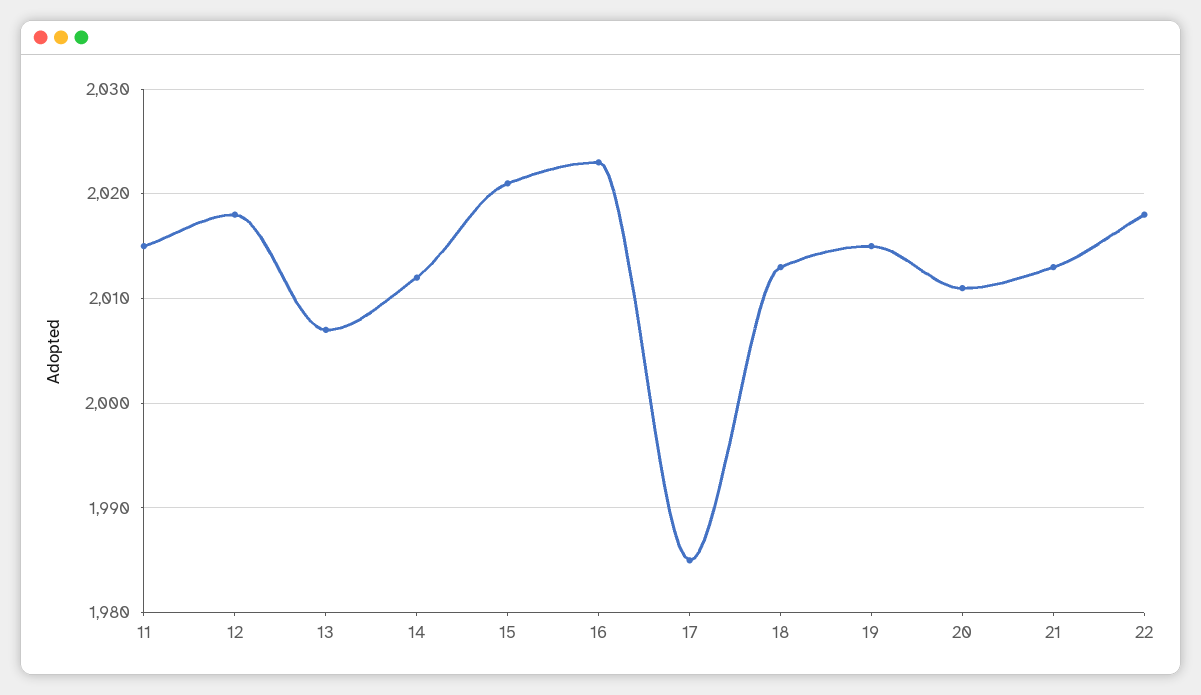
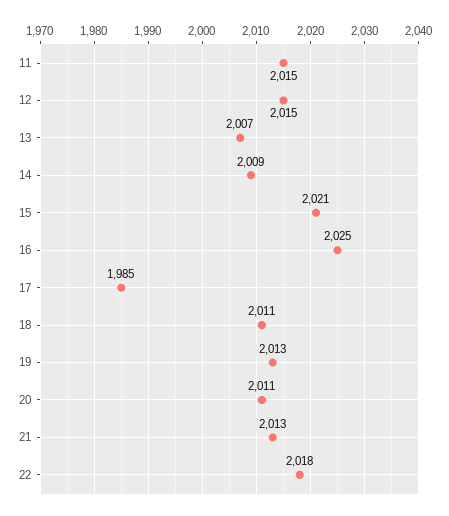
12: 2018 -> 2015
14: 2012 -> 2009
16: 2023 -> 2025
18: 2013 -> 2011
19: 2015 -> 2013

